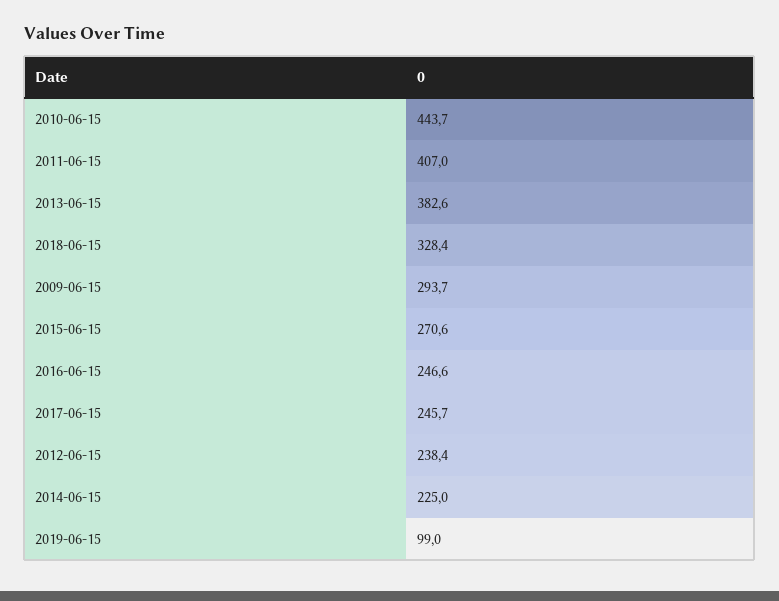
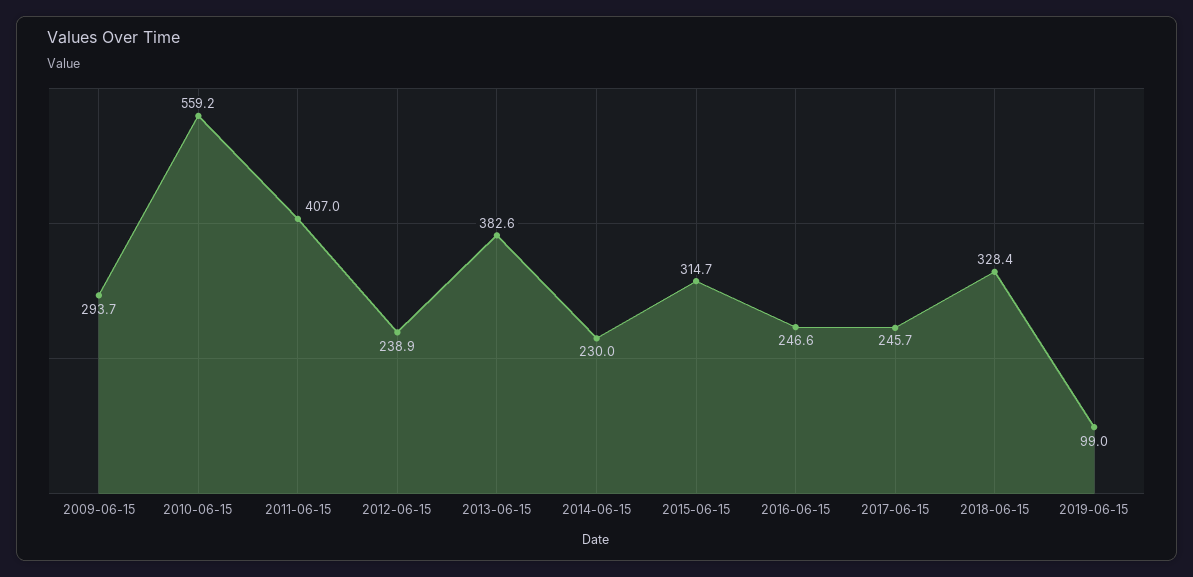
2010-06-15: 443.7 -> 559.2
2015-06-15: 270.6 -> 314.7
2012-06-15: 238.4 -> 238.9
2014-06-15: 225 -> 230

